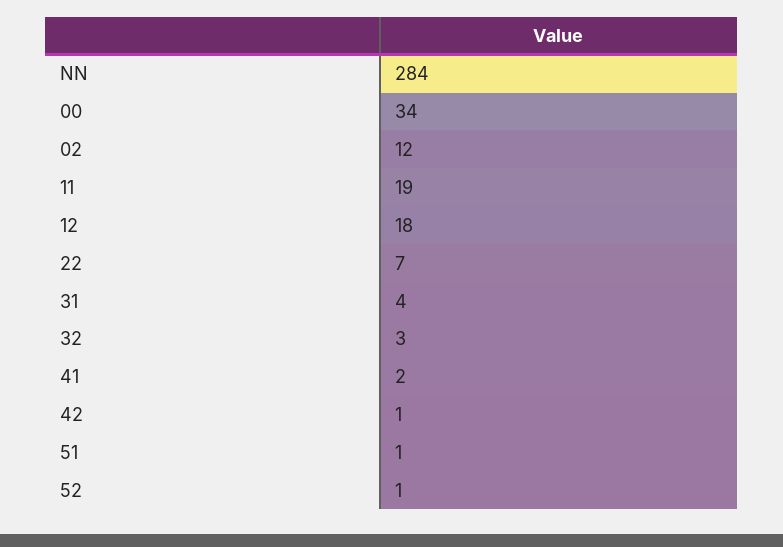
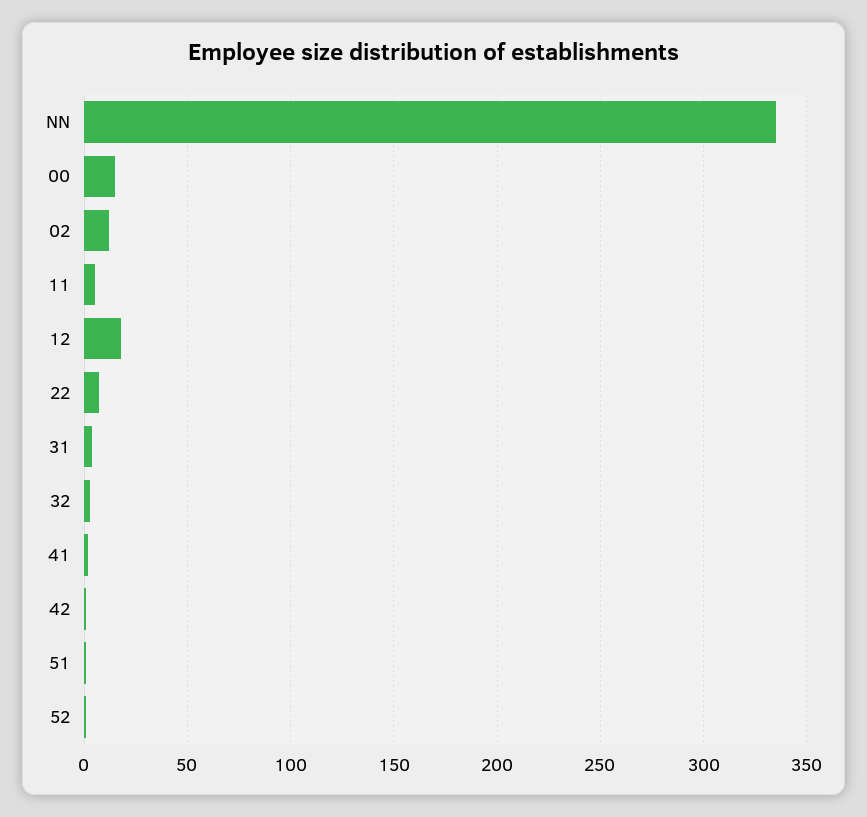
NN: 284 -> 335
00: 34 -> 15
11: 19 -> 5

